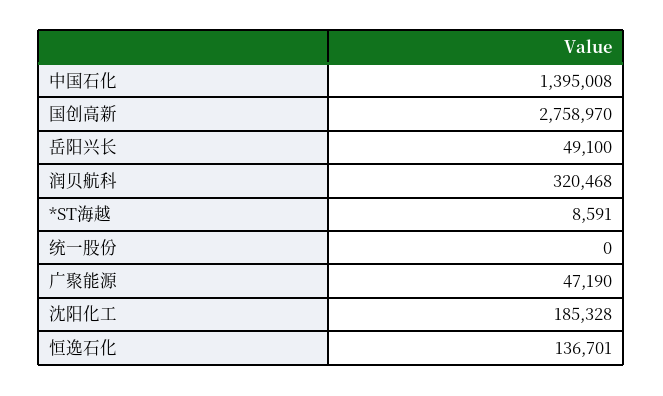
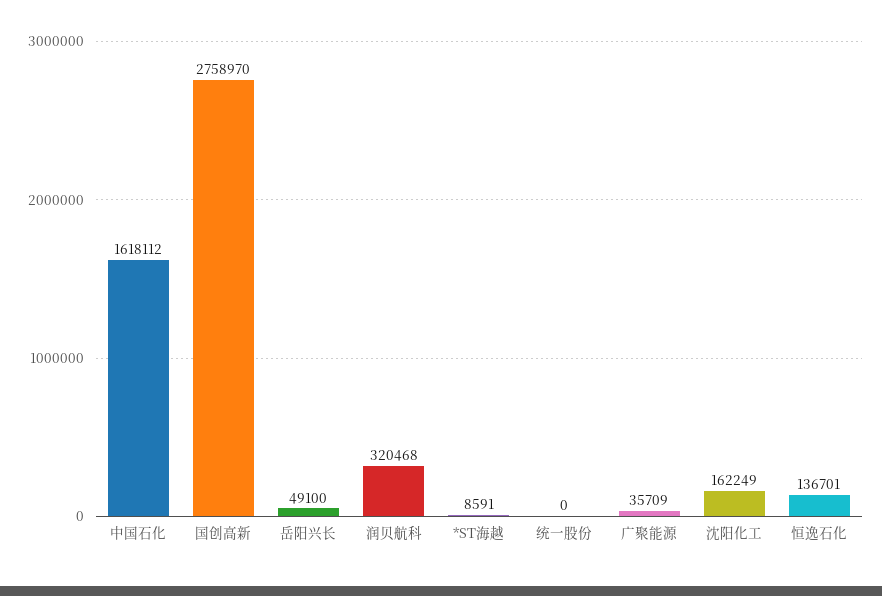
中国石化: 1395008 -> 1618112
广聚能源: 47190 -> 35709
沈阳化工: 185328 -> 162249

